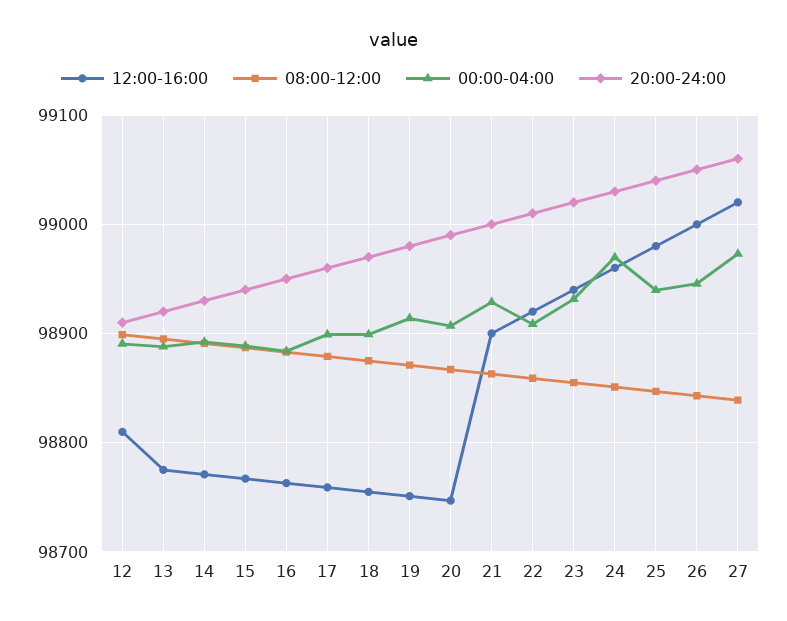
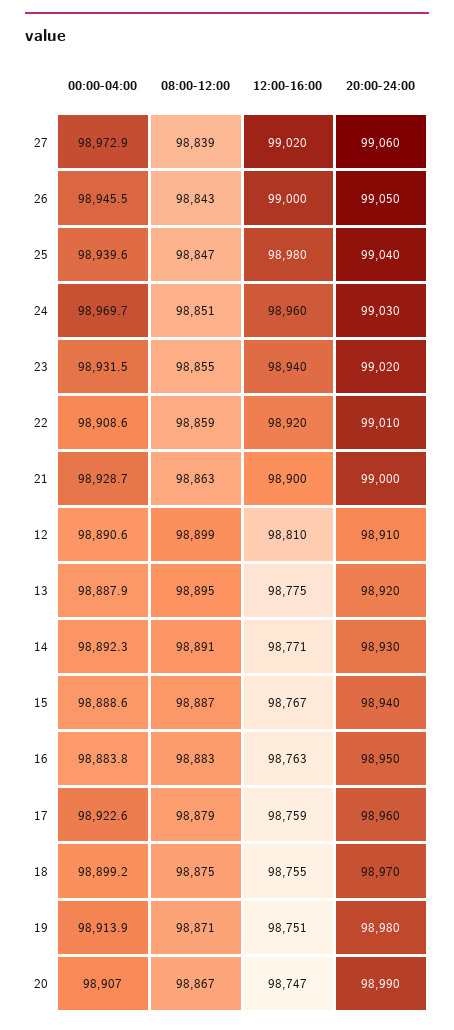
00:00-04:00, 17: 98900 -> 98922.6

